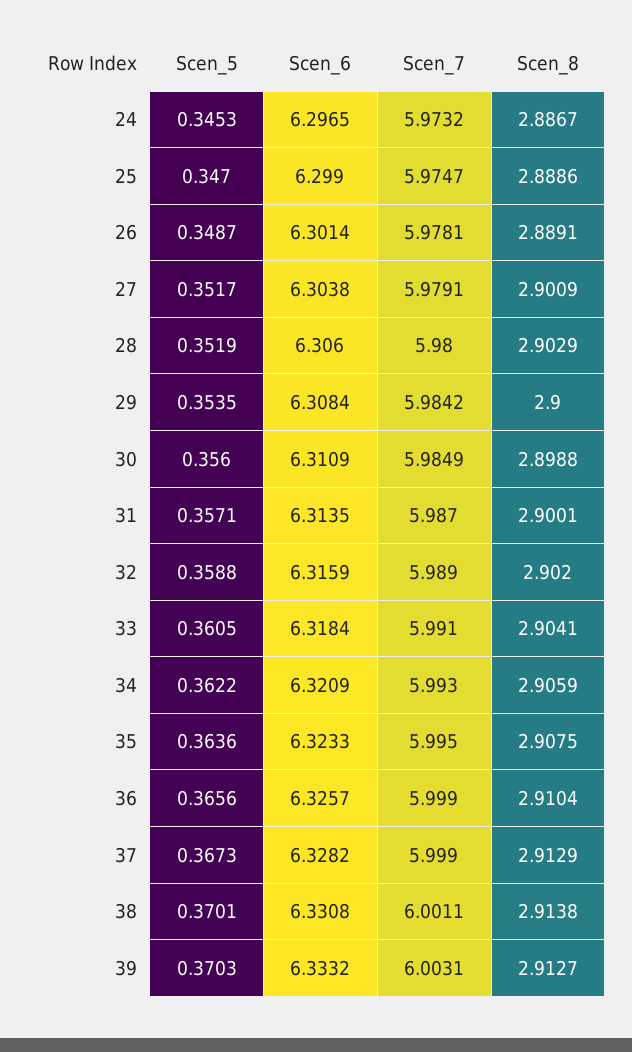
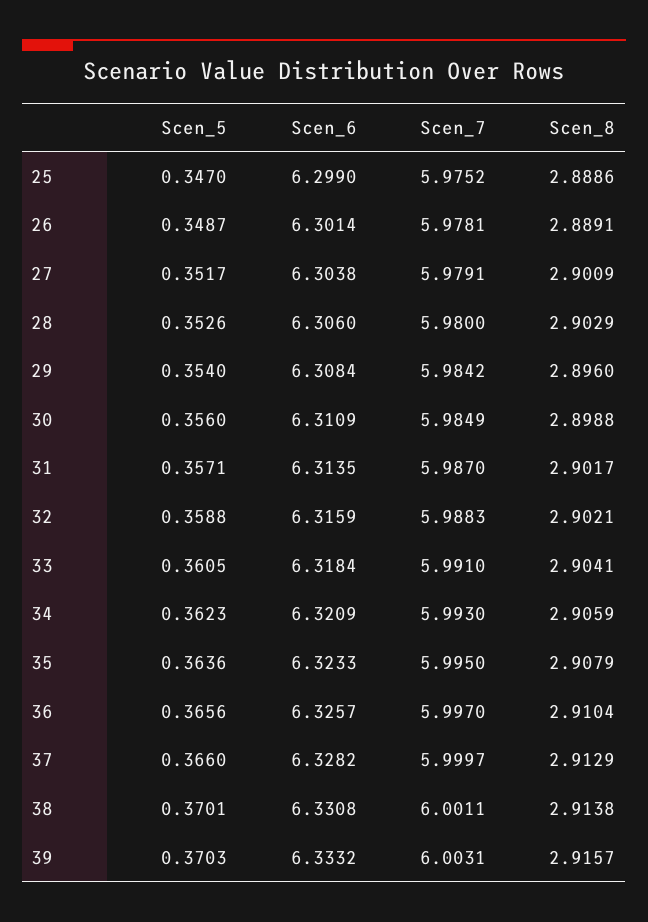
Scen_5, 24: 0.3453 -> none
Scen_6, 24: 6.2965 -> none
Scen_7, 24: 5.9732 -> none
Scen_8, 24: 2.8867 -> none
Scen_7, 25: 5.9747 -> 5.9752
Scen_5, 28: 0.3519 -> 0.3526
Scen_5, 29: 0.3535 -> 0.354
Scen_8, 29: 2.9 -> 2.896
Scen_8, 31: 2.9001 -> 2.9017
Scen_7, 32: 5.989 -> 5.9883
Scen_8, 32: 2.902 -> 2.9021
Scen_5, 34: 0.3622 -> 0.3623
Scen_8, 35: 2.9075 -> 2.9079
Scen_7, 36: 5.999 -> 5.997
Scen_5, 37: 0.3673 -> 0.366
Scen_7, 37: 5.999 -> 5.9997
Scen_8, 39: 2.9127 -> 2.9157

